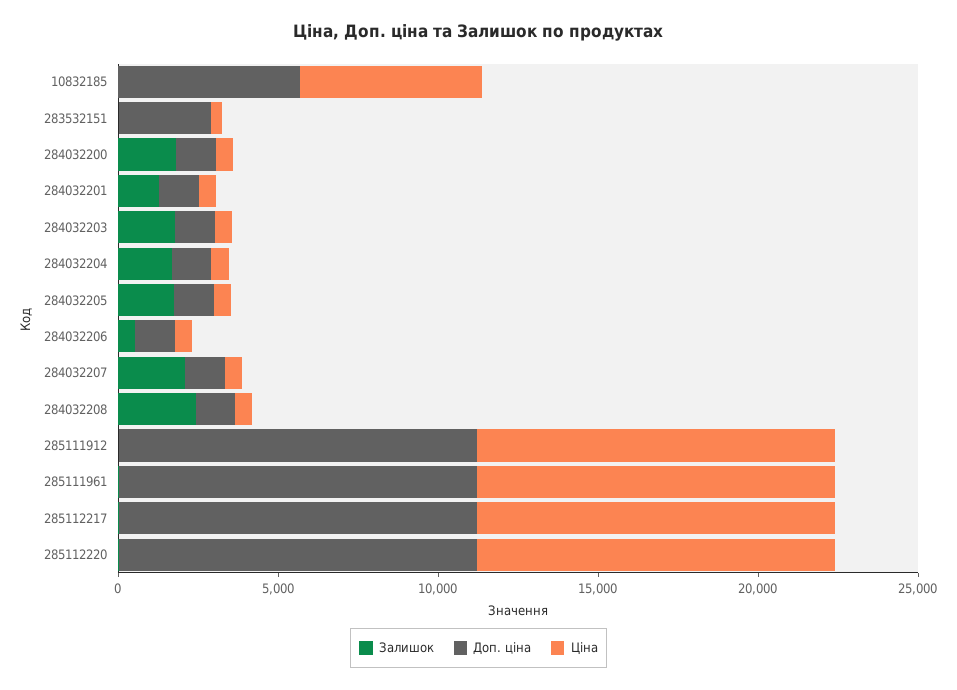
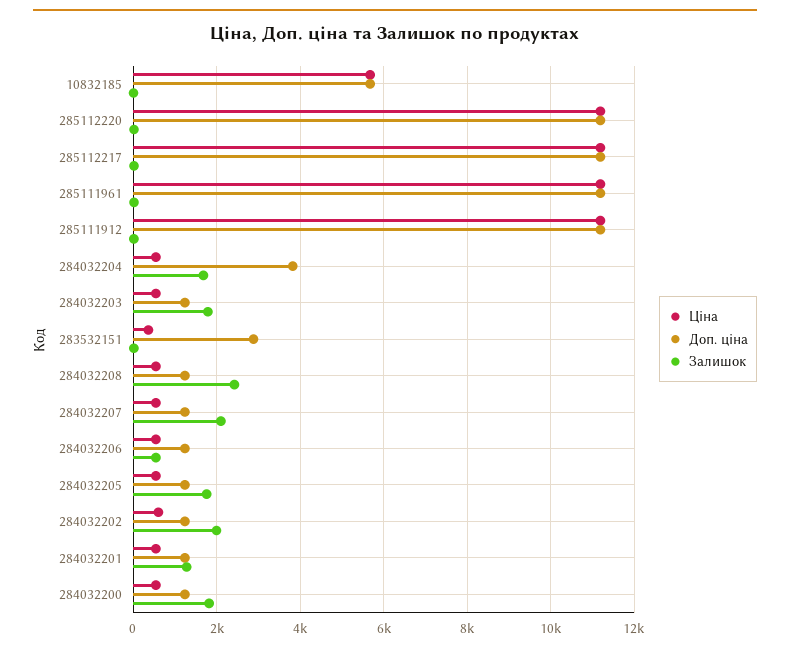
Доп. ціна, 284032204: 1000 -> 3800
Ціна, 284032202: none -> 600
Доп. ціна, 284032202: none -> 1200
Залишок, 284032202: none -> 2000

